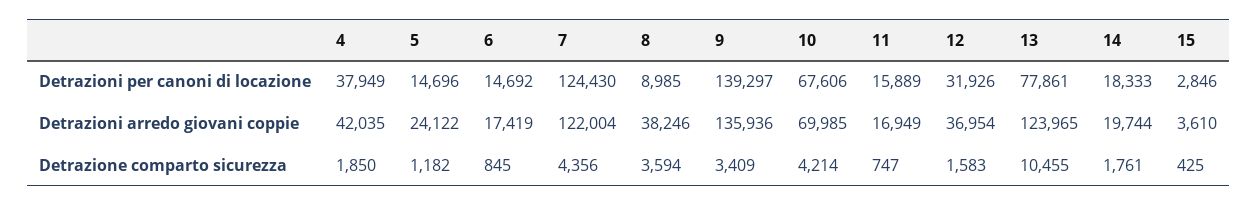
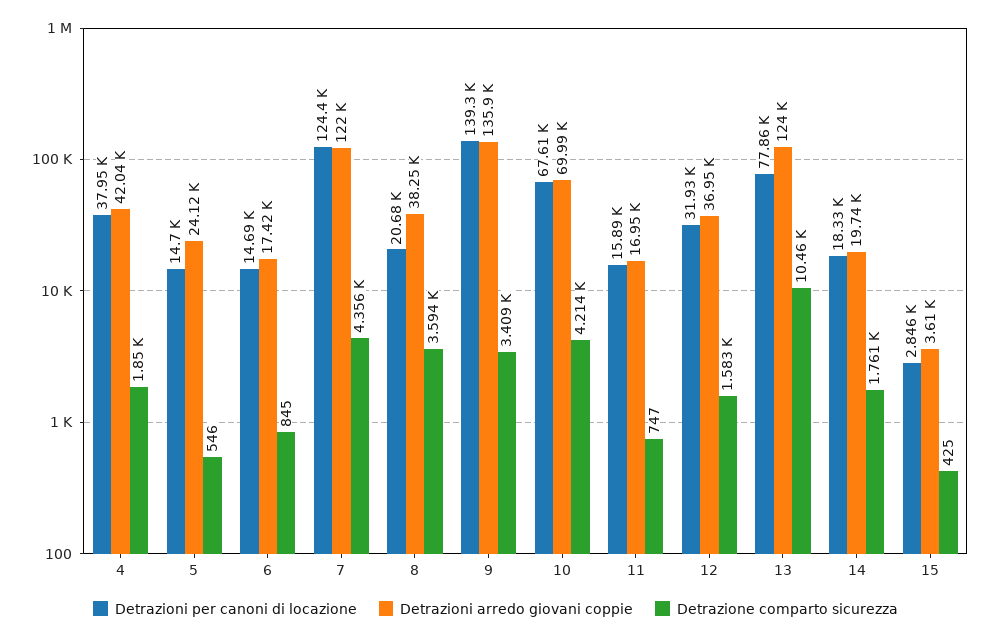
Detrazioni per canoni di locazione, 8: 8985 -> 20680
Detrazione comparto sicurezza, 5: 1182 -> 546

